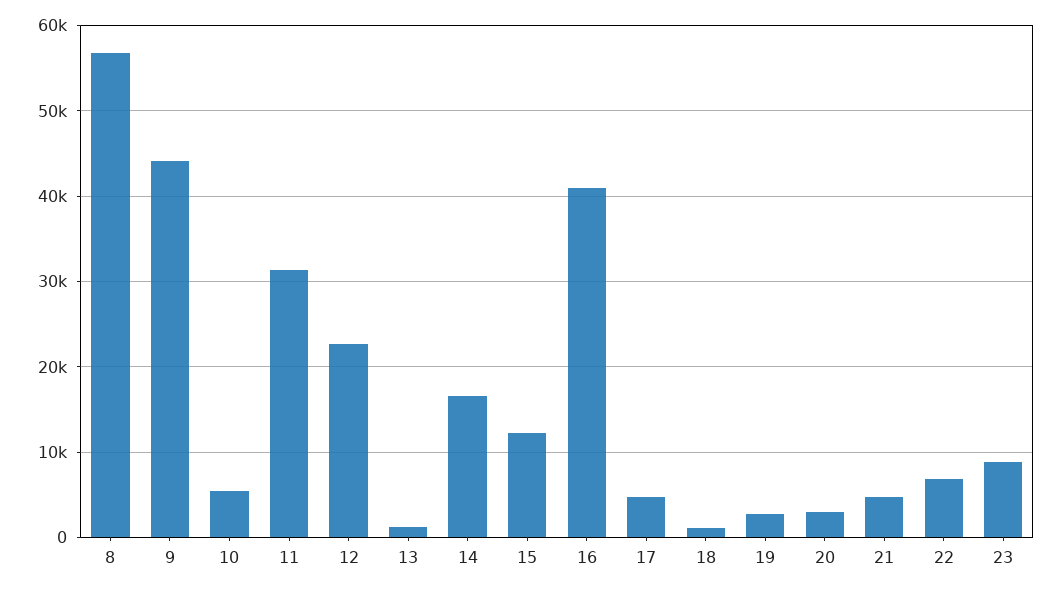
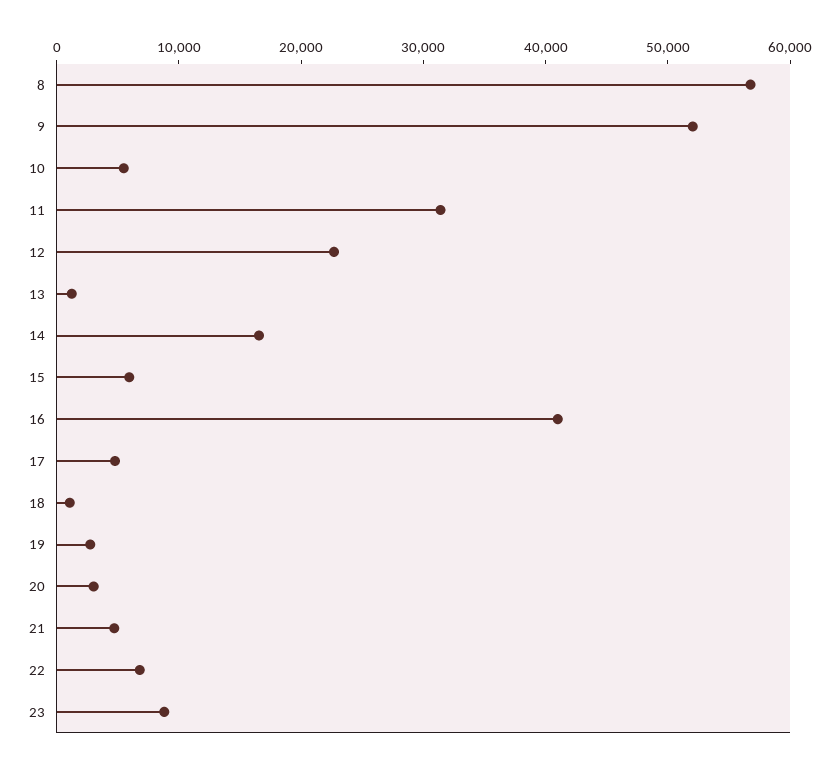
9: 44000 -> 52000
15: 12000 -> 6000

